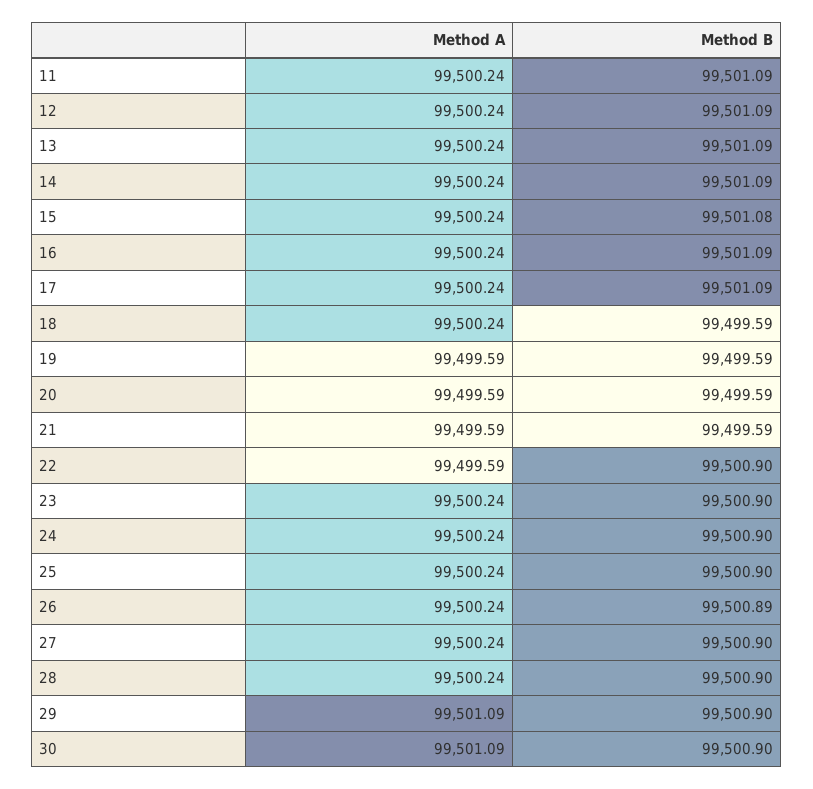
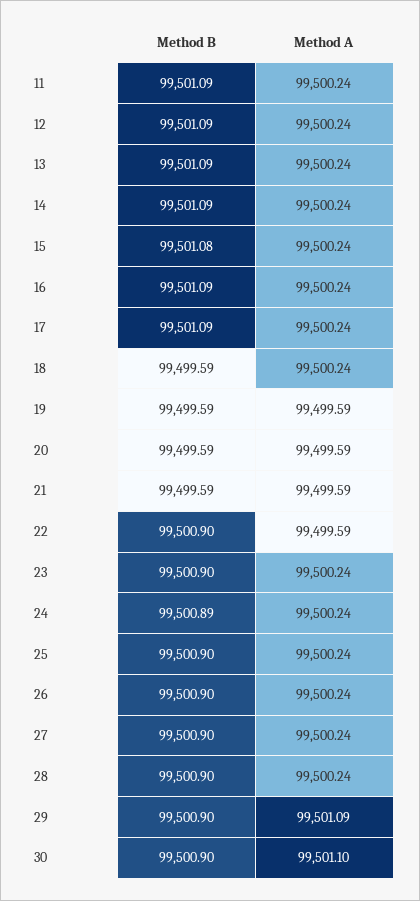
Method B, 24: 99500.9 -> 99500.89
Method B, 26: 99500.89 -> 99500.9
Method A, 30: 99501.09 -> 99501.1

